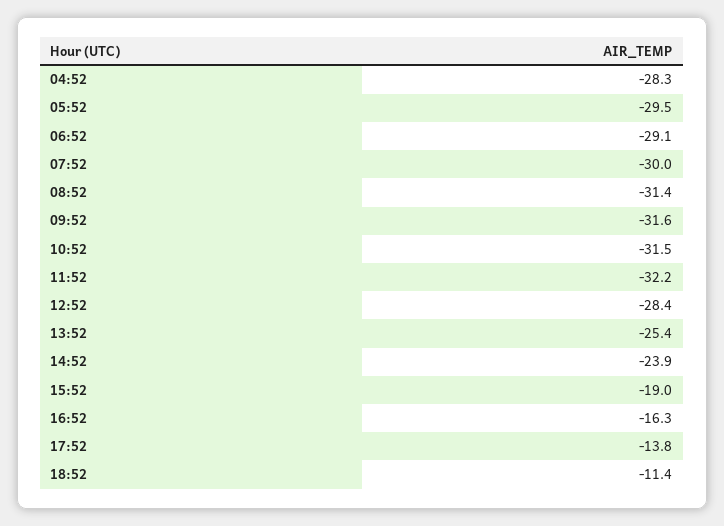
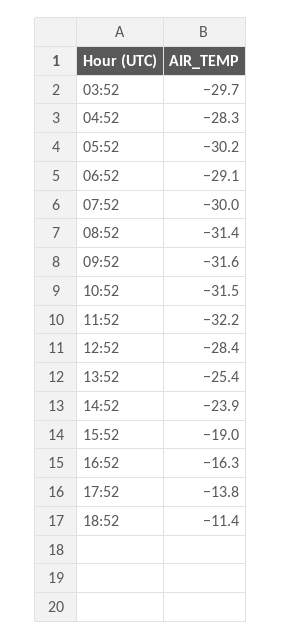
05:52: -29.5 -> -30.2
03:52: none -> -29.7

